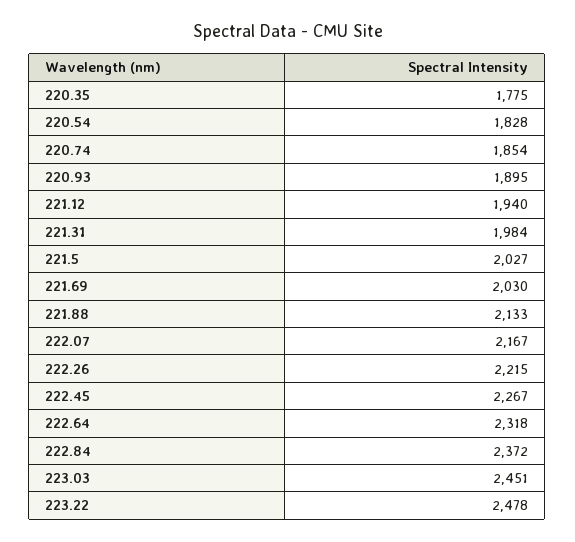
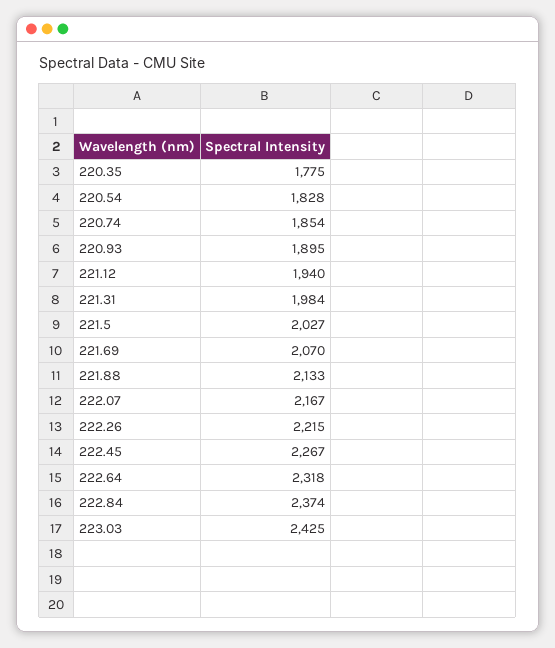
221.69: 2030 -> 2070
222.84: 2372 -> 2374
223.03: 2451 -> 2425
223.22: 2478 -> none

